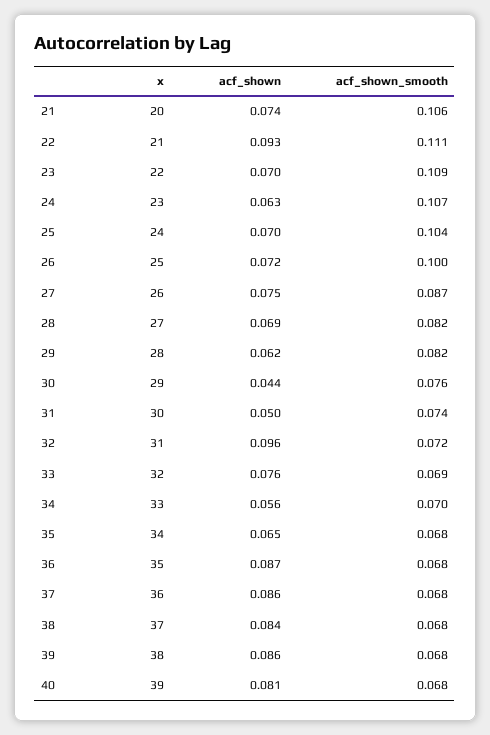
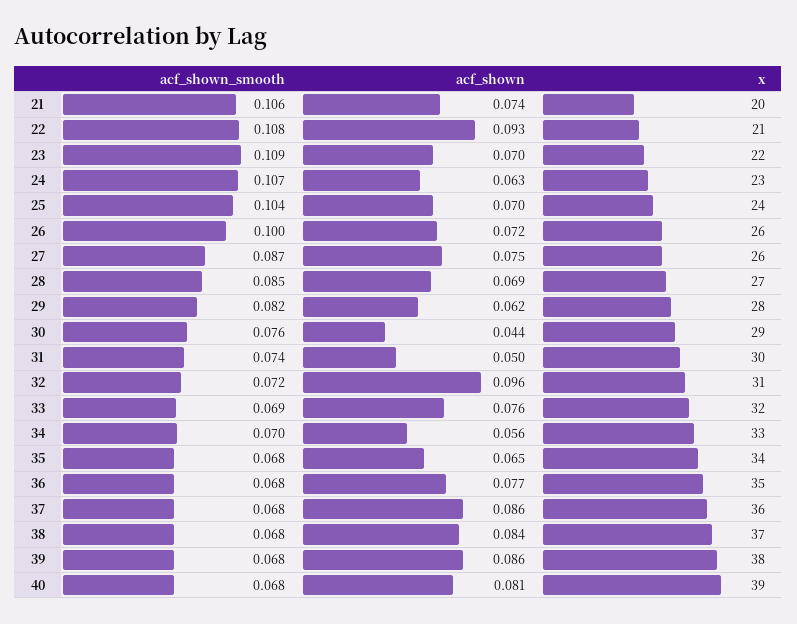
acf_shown_smooth, 22: 0.111 -> 0.108
x, 26: 25 -> 26
acf_shown_smooth, 28: 0.082 -> 0.085
acf_shown, 36: 0.087 -> 0.077

